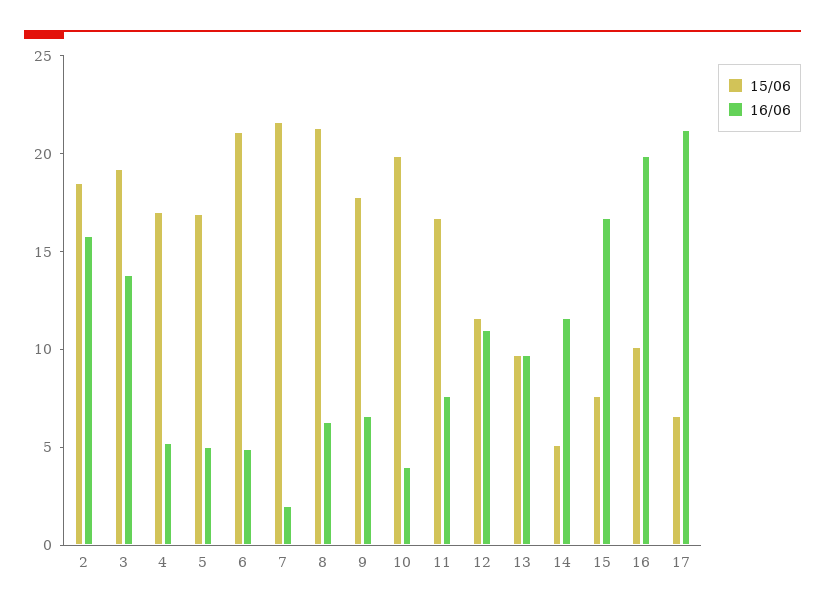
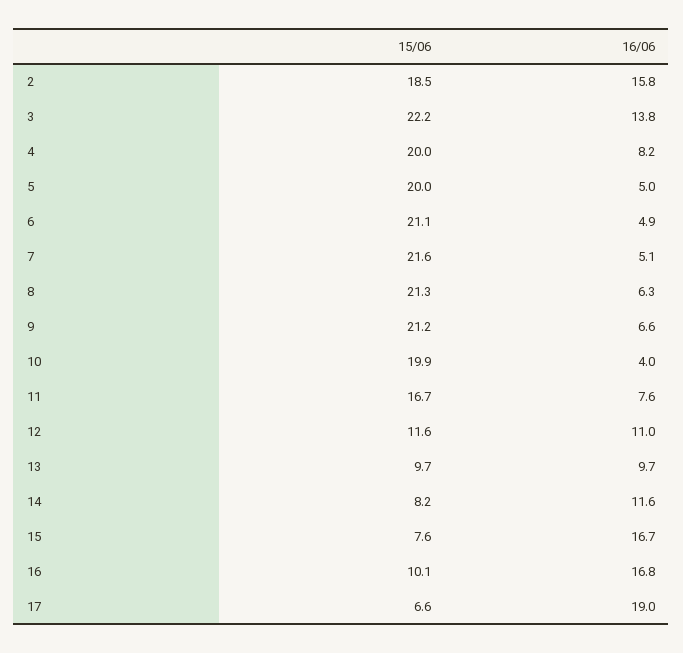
15/06, 3: 19 -> 22.2
15/06, 4: 17 -> 20
16/06, 4: 5 -> 8.2
15/06, 5: 17 -> 20
16/06, 7: 2 -> 5.1
15/06, 9: 18 -> 21.2
15/06, 14: 5 -> 8.2
16/06, 16: 20 -> 16.8
16/06, 17: 21 -> 19

